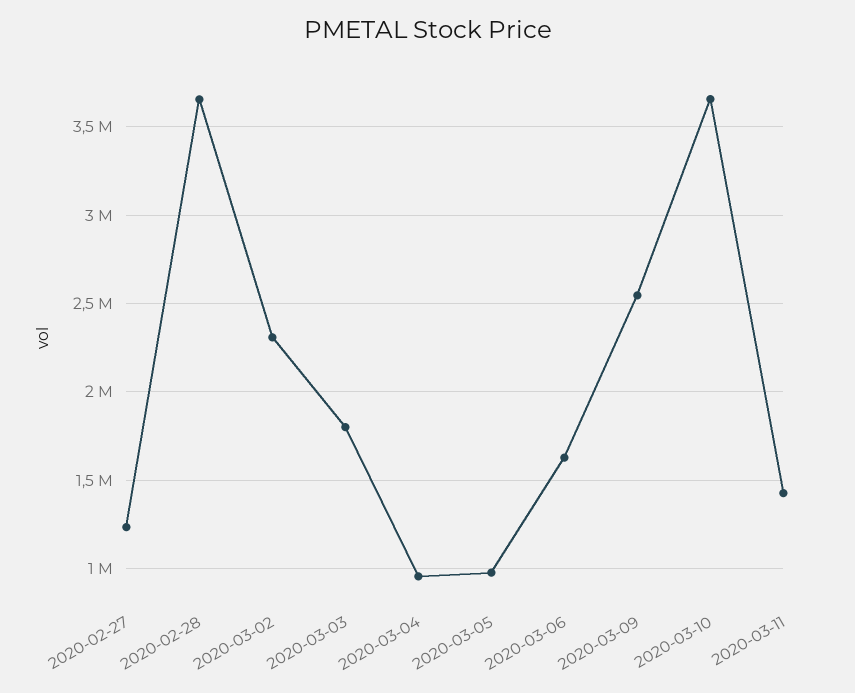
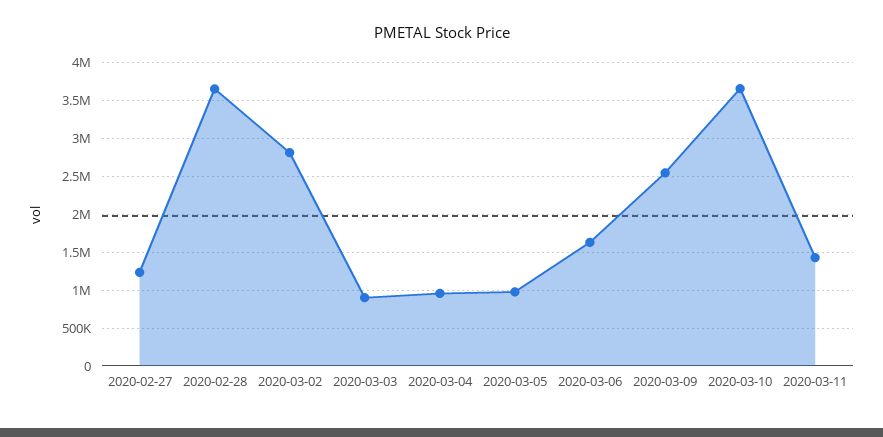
2020-03-02: 2300000 -> 2800000
2020-03-03: 1800000 -> 900000

